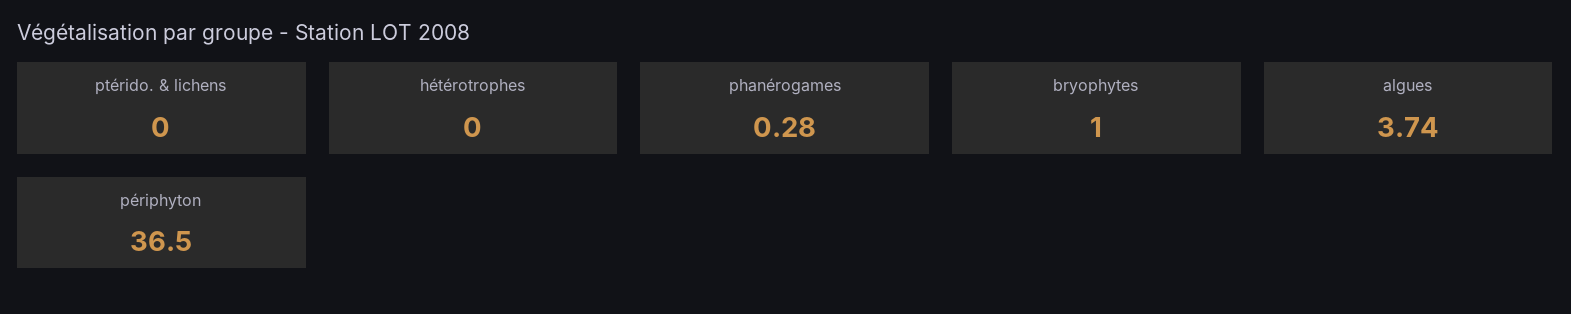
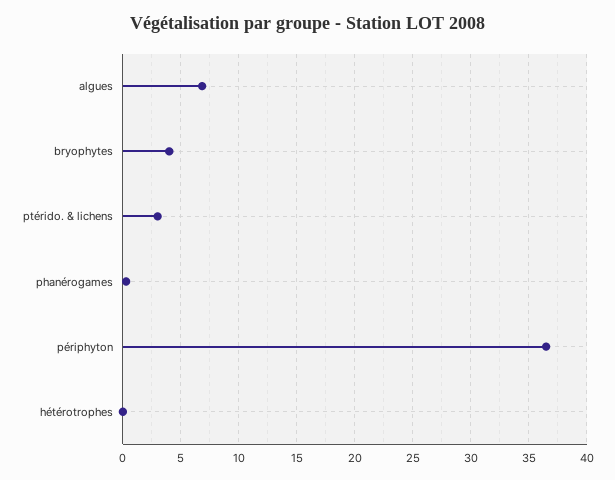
ptérido. & lichens: 0 -> 3
bryophytes: 1 -> 4
algues: 3.74 -> 7

